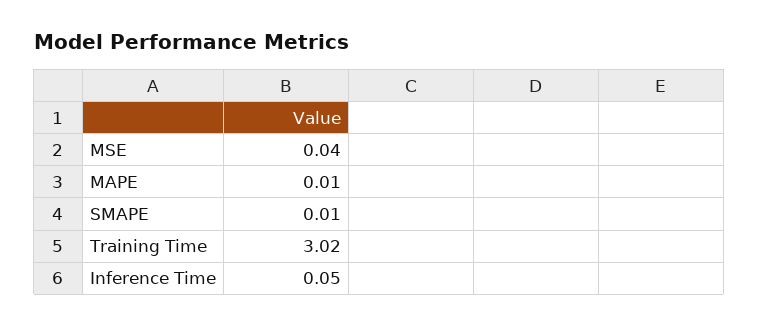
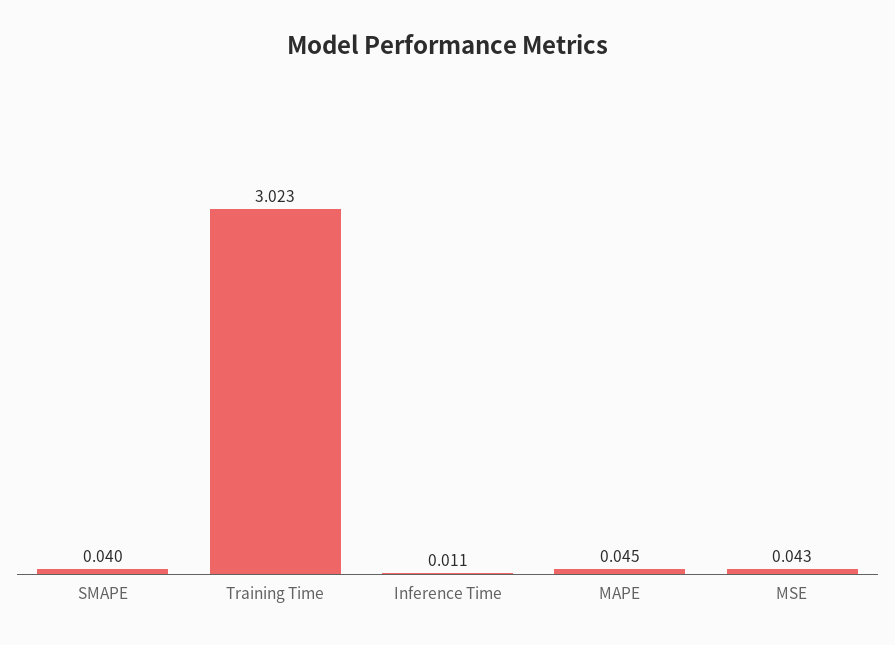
MAPE: 0.01 -> 0.045
SMAPE: 0.01 -> 0.04
Inference Time: 0.05 -> 0.011

